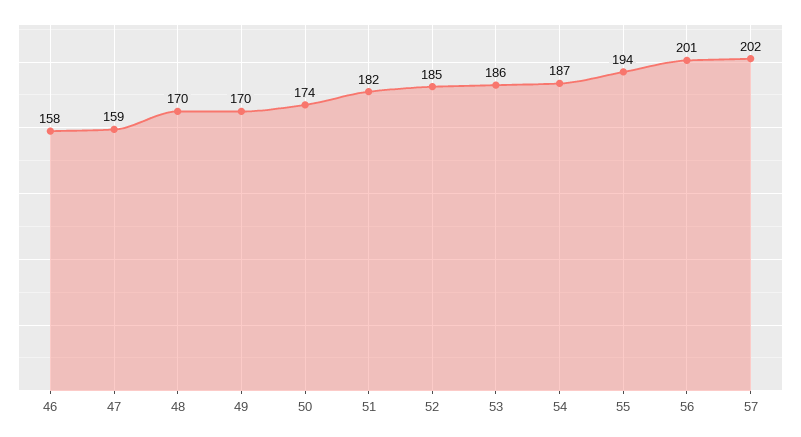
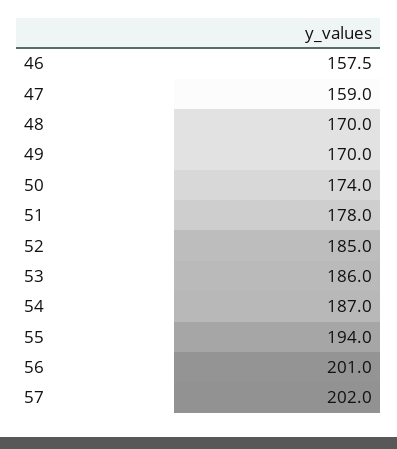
51: 182 -> 178

